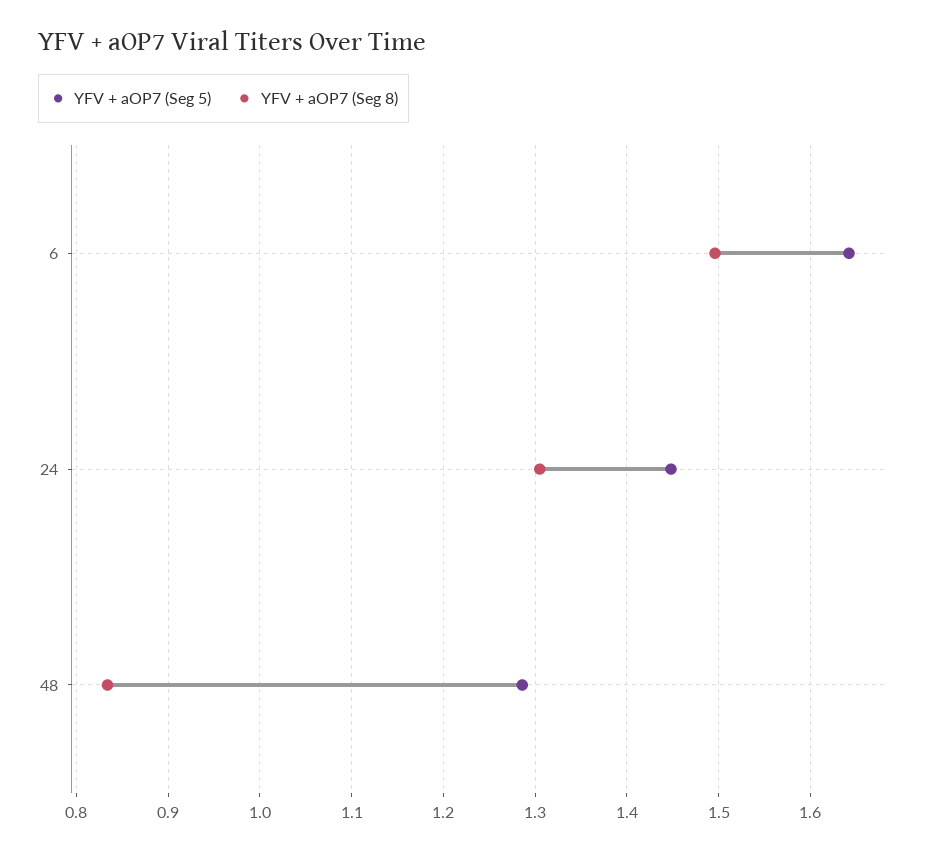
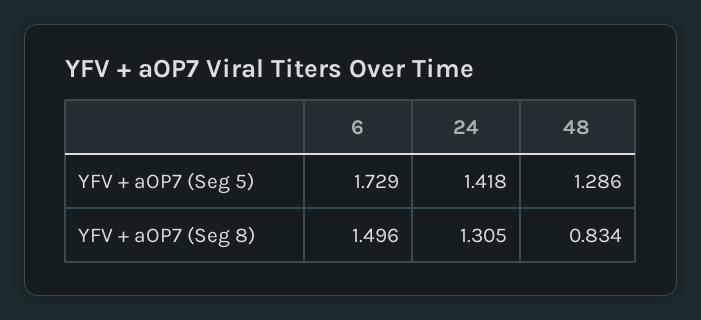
YFV + aOP7 (Seg 5), 6: 1.64 -> 1.729
YFV + aOP7 (Seg 5), 24: 1.45 -> 1.418

